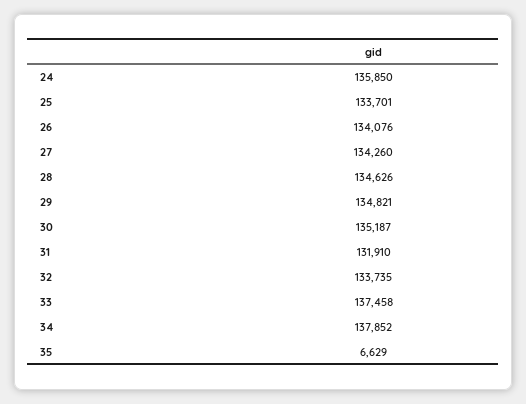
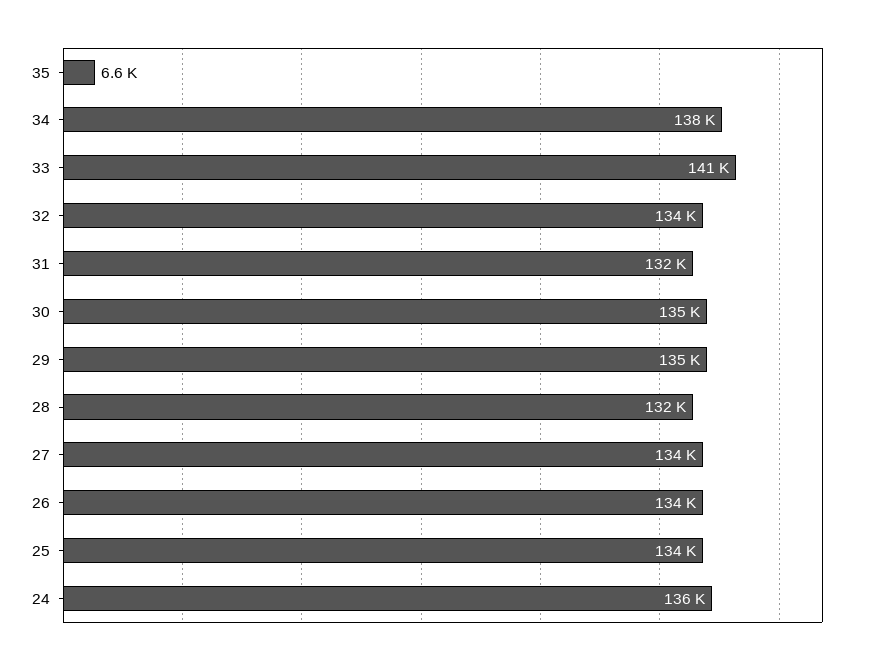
28: 134626 -> 132000
33: 137458 -> 141000

